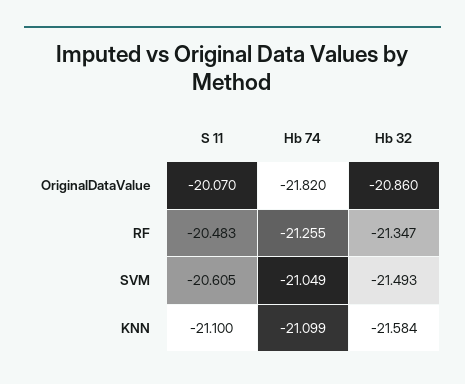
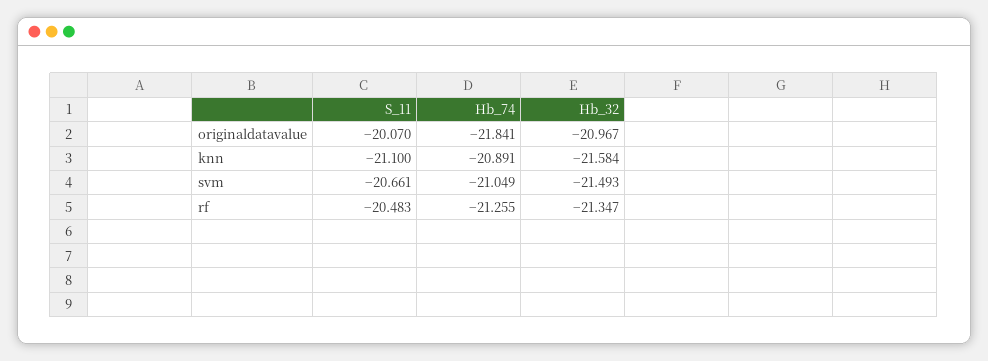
Hb 74, OriginalDataValue: -21.82 -> -21.841
Hb 32, OriginalDataValue: -20.86 -> -20.967
S 11, SVM: -20.605 -> -20.661
Hb 74, KNN: -21.099 -> -20.891

